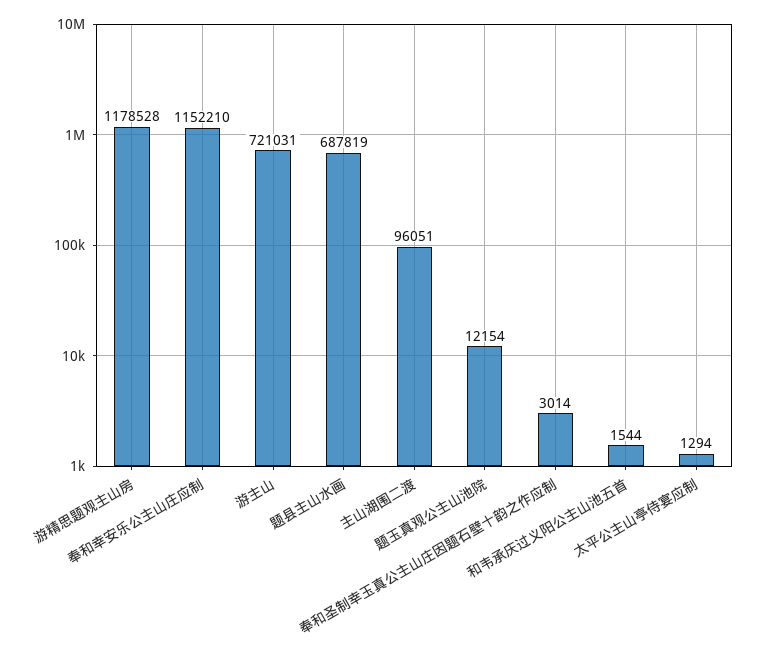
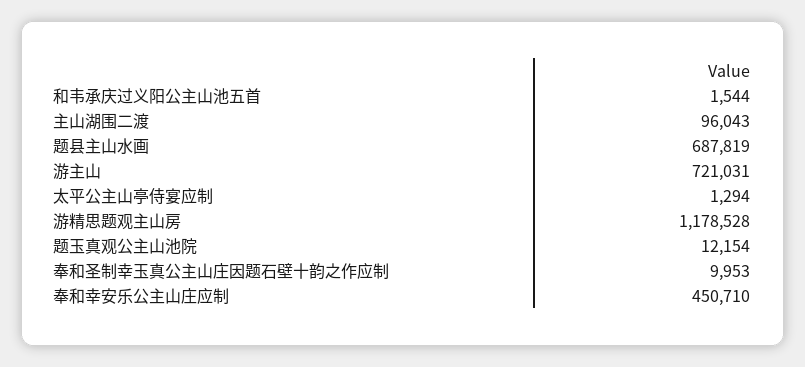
奉和幸安乐公主山庄应制: 1152210 -> 450710
主山湖围二渡: 96051 -> 96043
奉和圣制幸玉真公主山庄因题石壁十韵之作应制: 3014 -> 9953

